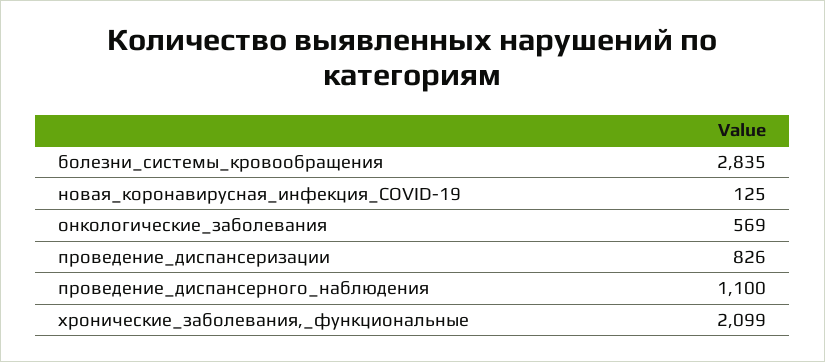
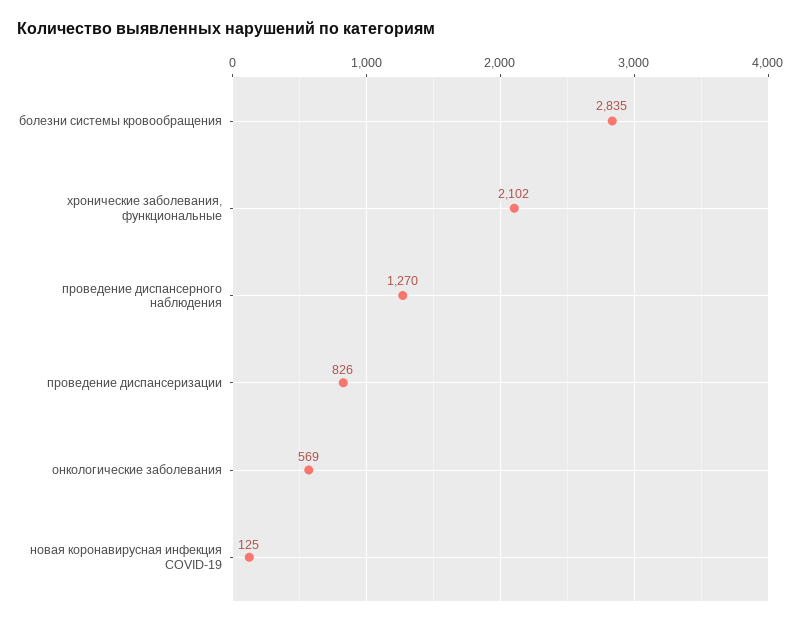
проведение_диспансерного_наблюдения: 1100 -> 1270
хронические_заболевания,_функциональные: 2099 -> 2102

